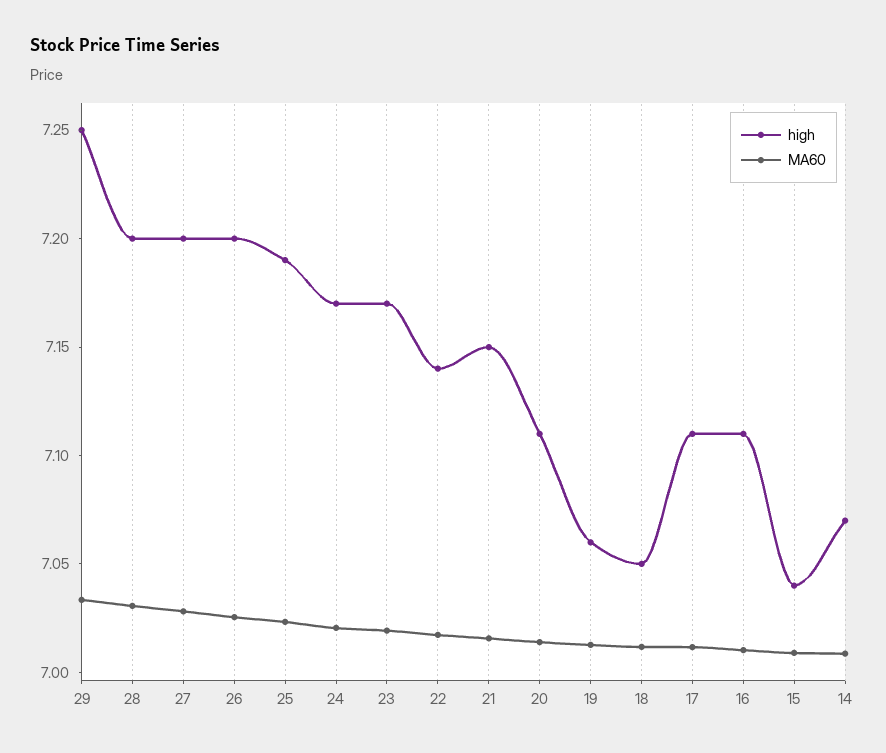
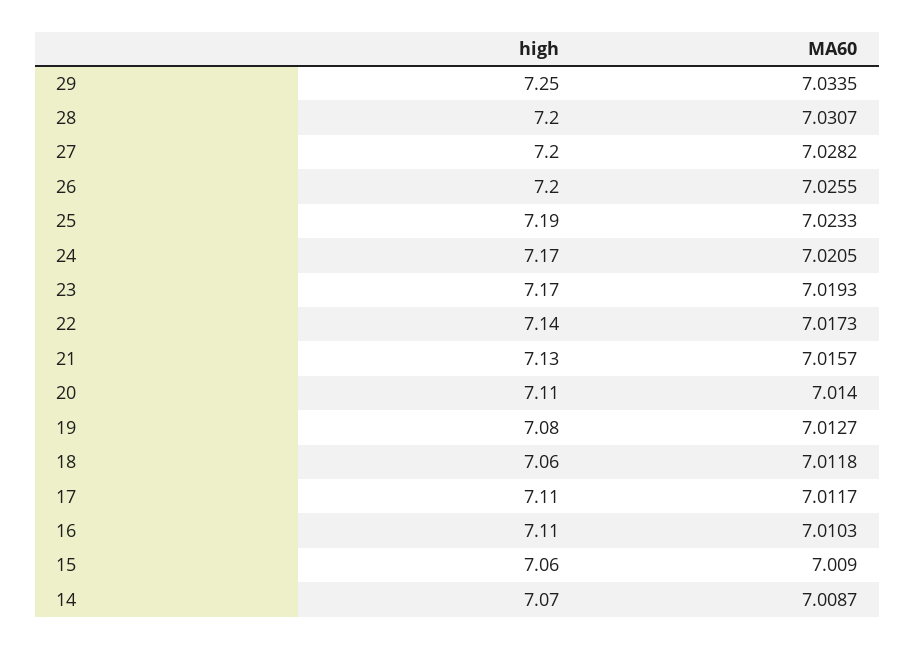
high, 21: 7.15 -> 7.13
high, 19: 7.06 -> 7.08
high, 18: 7.05 -> 7.06
high, 15: 7.04 -> 7.06

